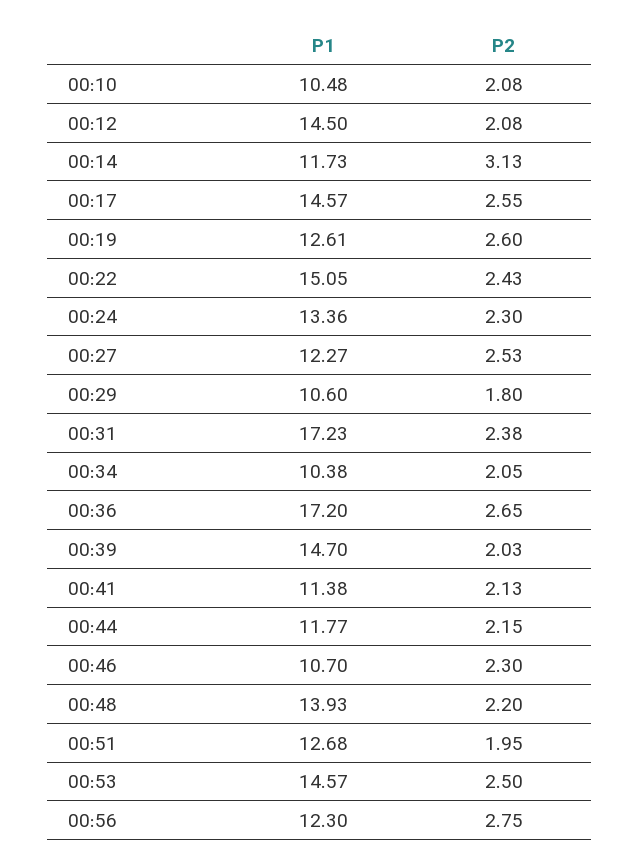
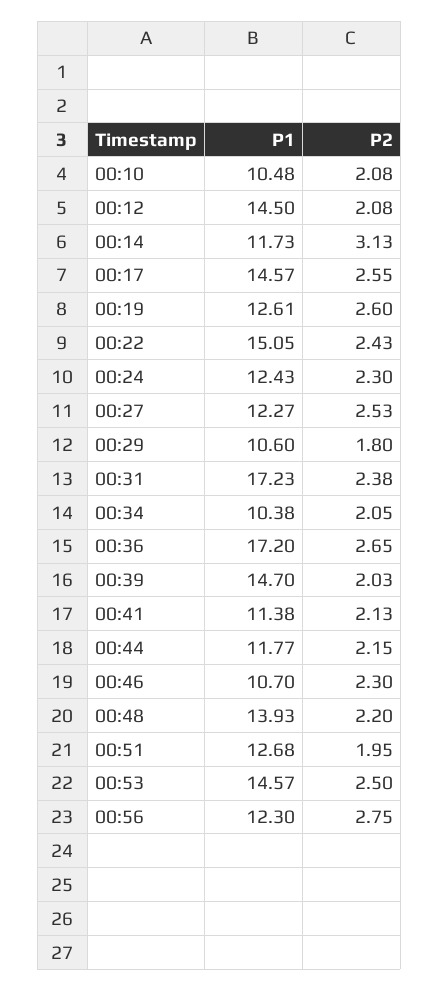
P1, 00:24: 13.36 -> 12.43

